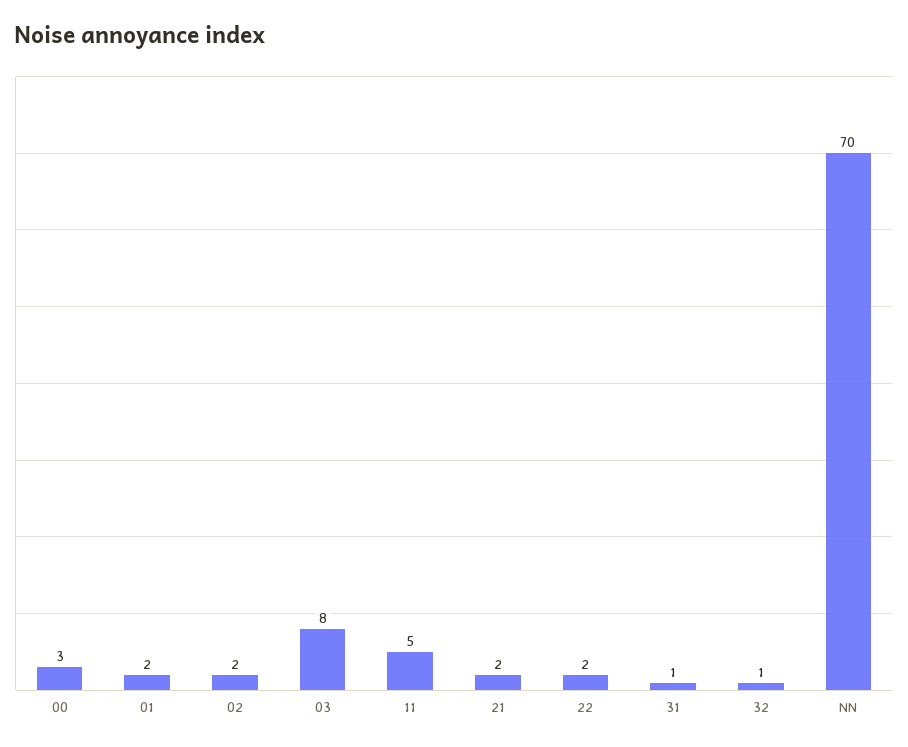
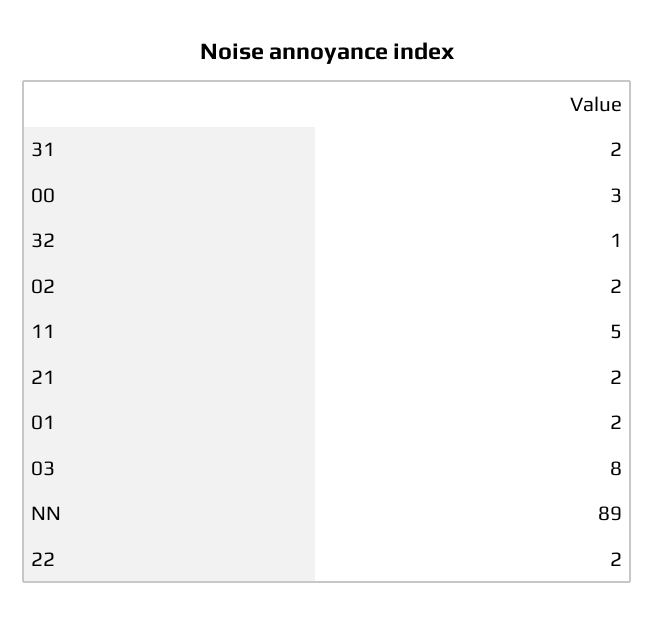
31: 1 -> 2
NN: 70 -> 89

